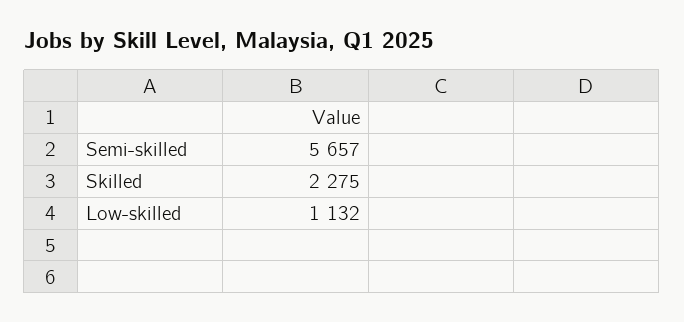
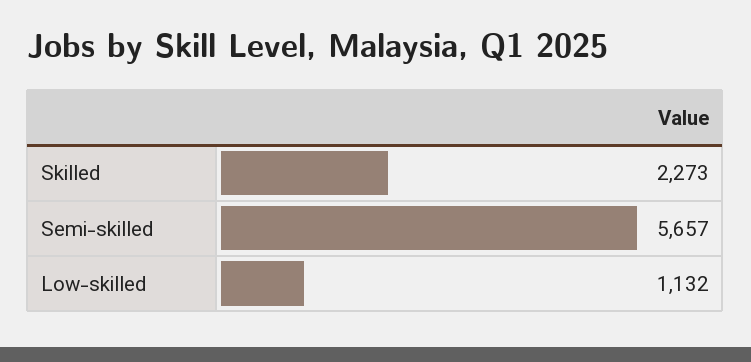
Skilled: 2275 -> 2273

